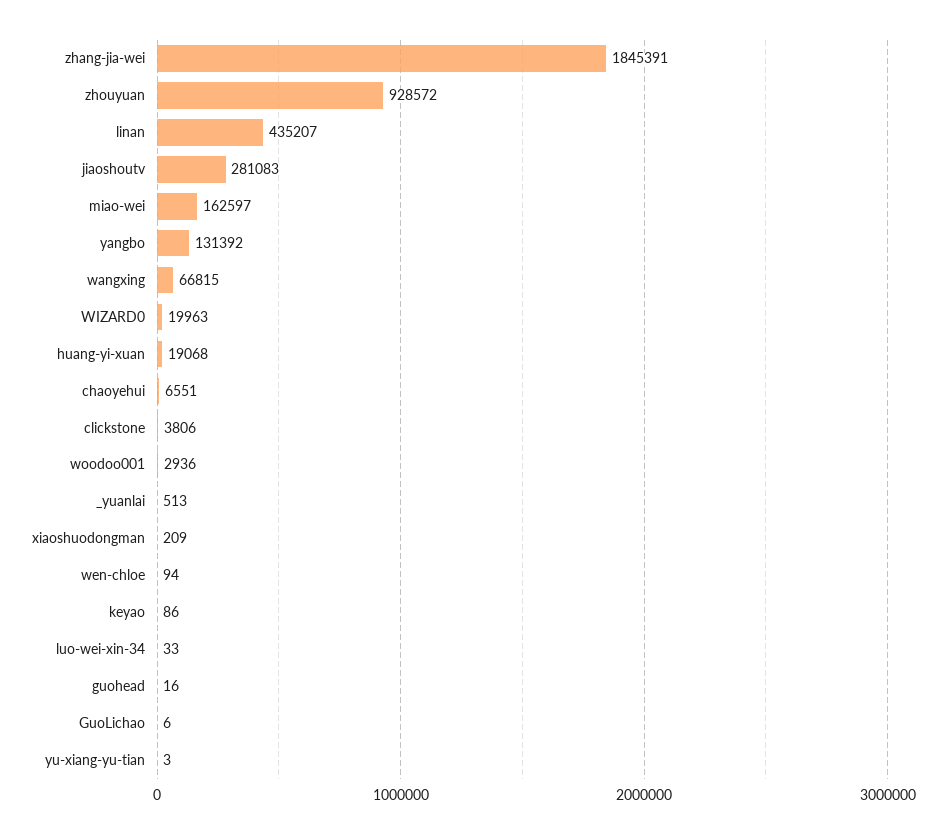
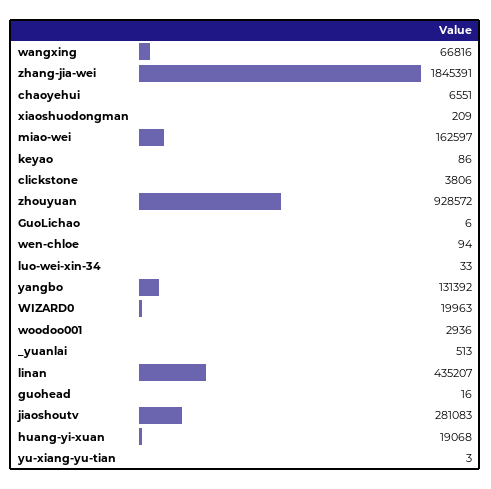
wangxing: 66815 -> 66816

